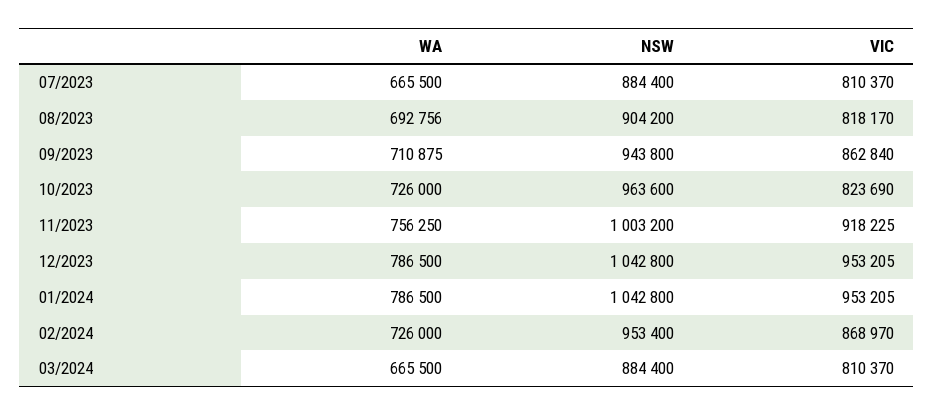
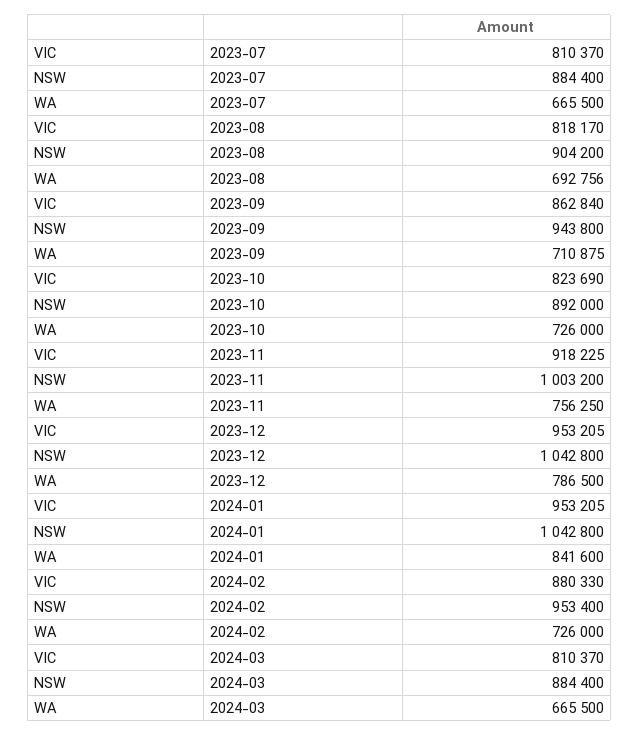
NSW, 10/2023: 963600 -> 892000
WA, 01/2024: 786500 -> 841600
VIC, 02/2024: 868970 -> 880330

